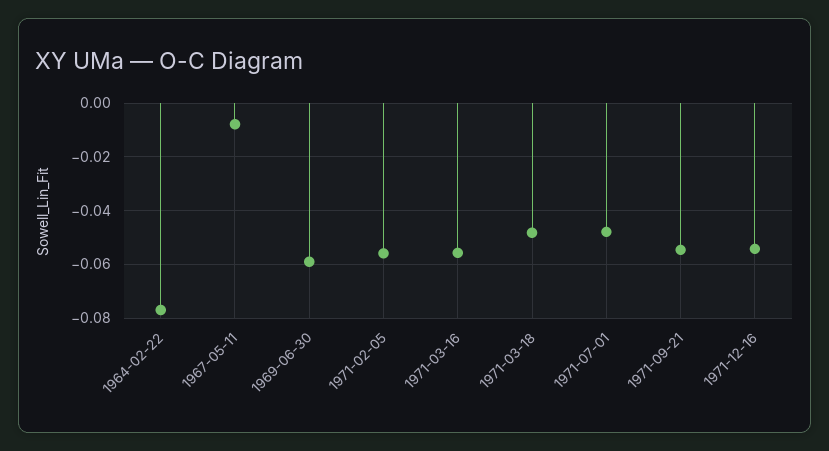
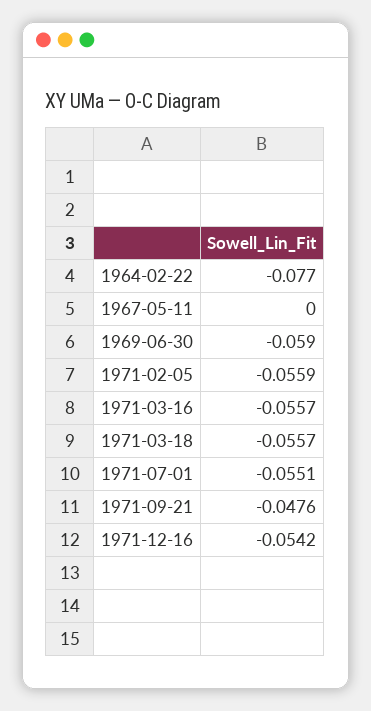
1967-05-11: -0.0075 -> 0
1971-03-18: -0.0475 -> -0.0557
1971-07-01: -0.0475 -> -0.0551
1971-09-21: -0.055 -> -0.0476

